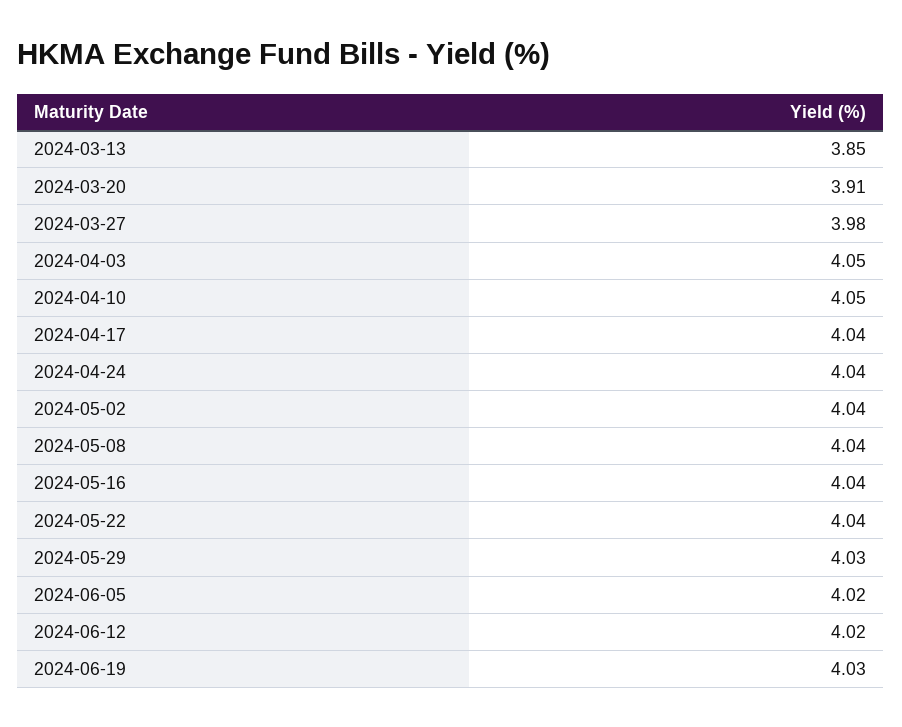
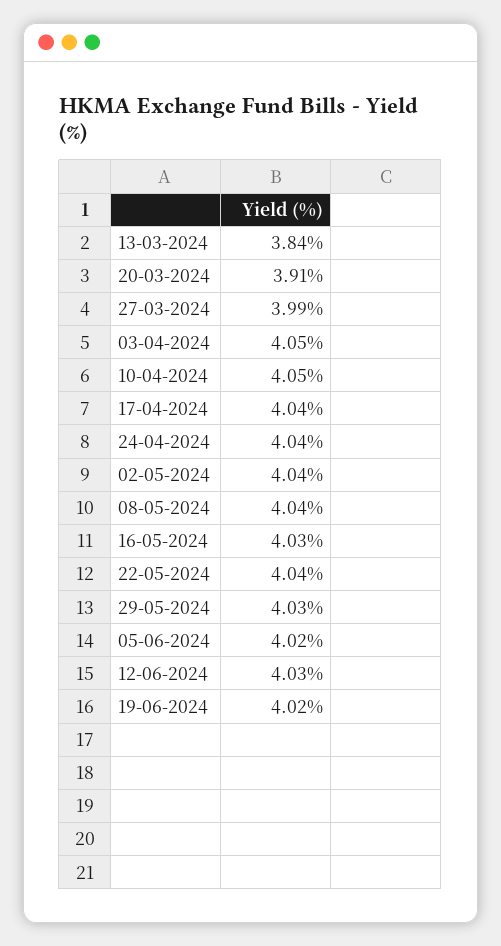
2024-03-13: 3.85 -> 3.84
2024-03-27: 3.98 -> 3.99
2024-05-16: 4.04 -> 4.03
2024-06-12: 4.02 -> 4.03
2024-06-19: 4.03 -> 4.02

